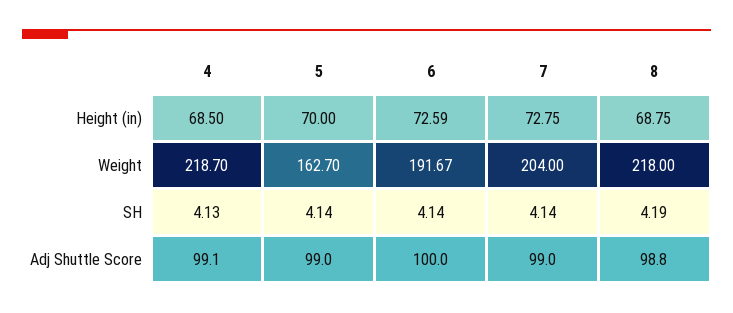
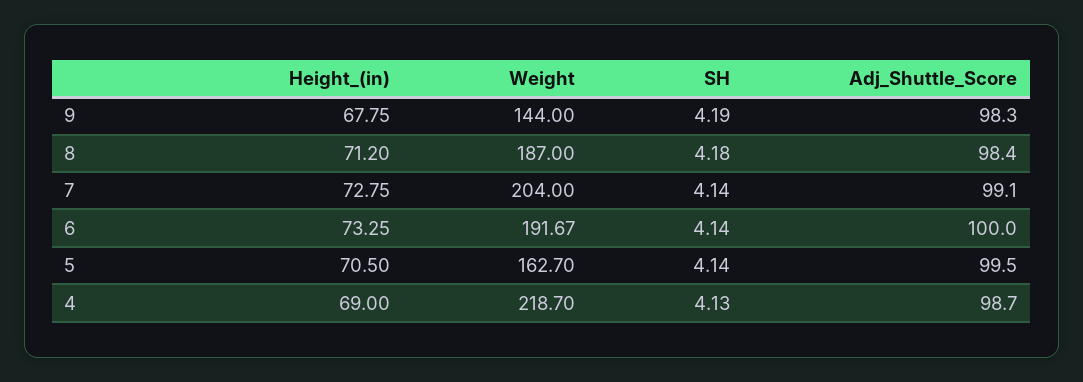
4, Height (in): 68.5 -> 69
5, Height (in): 70 -> 70.5
6, Height (in): 72.59 -> 73.25
8, Height (in): 68.75 -> 71.2
8, Weight: 218 -> 187
8, SH: 4.19 -> 4.18
4, Adj Shuttle Score: 99.1 -> 98.7
5, Adj Shuttle Score: 99 -> 99.5
7, Adj Shuttle Score: 99 -> 99.1
8, Adj Shuttle Score: 98.8 -> 98.4
9, Height (in): none -> 67.75
9, Weight: none -> 144
9, SH: none -> 4.19
9, Adj Shuttle Score: none -> 98.3

